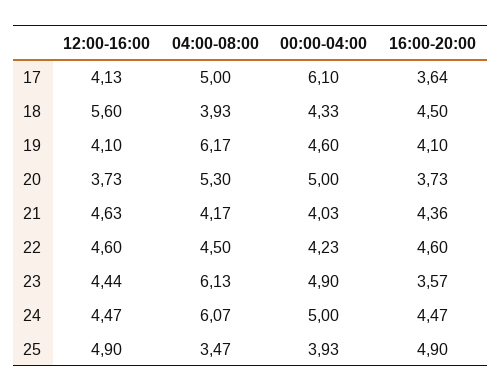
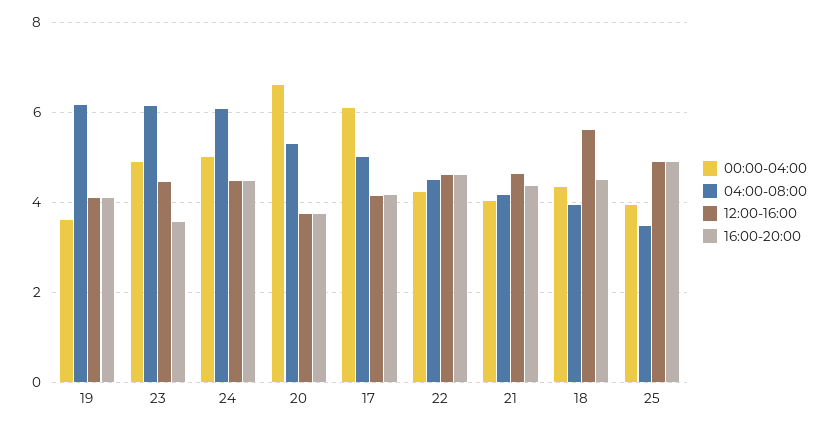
16:00-20:00, 17: 3.64 -> 4.2
00:00-04:00, 19: 4.6 -> 3.6
00:00-04:00, 20: 5 -> 6.6

